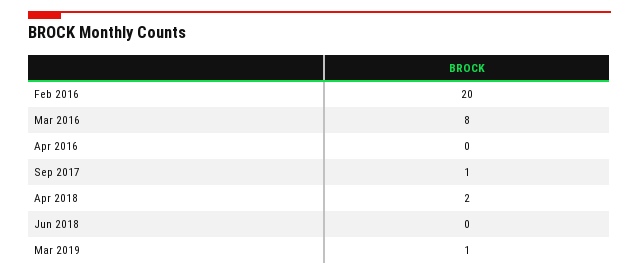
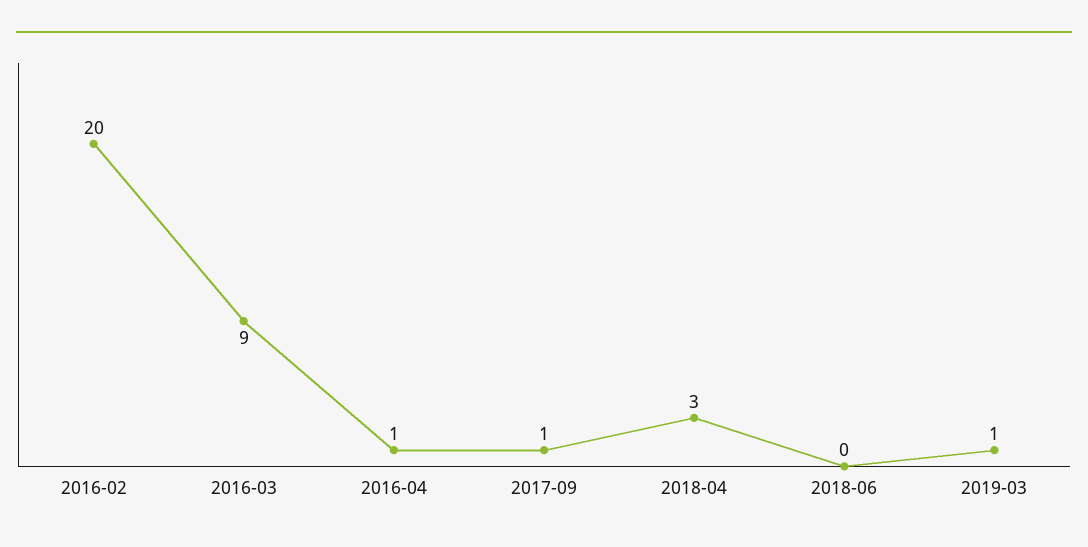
Mar 2016: 8 -> 9
Apr 2016: 0 -> 1
Apr 2018: 2 -> 3

